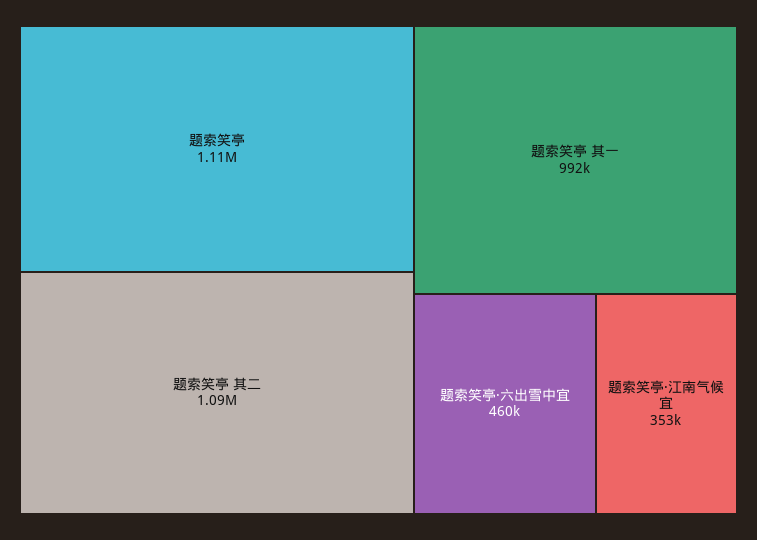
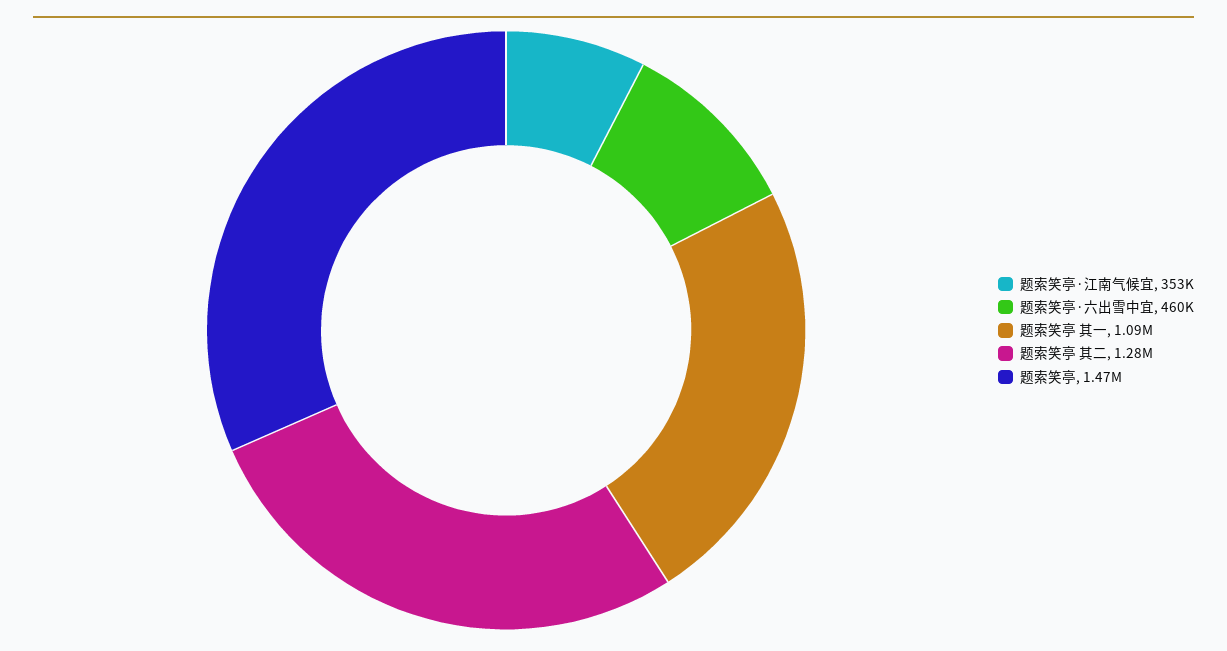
题索笑亭: 1110000 -> 1470000
题索笑亭 其二: 1090000 -> 1280000
题索笑亭 其一: 992000 -> 1090000

